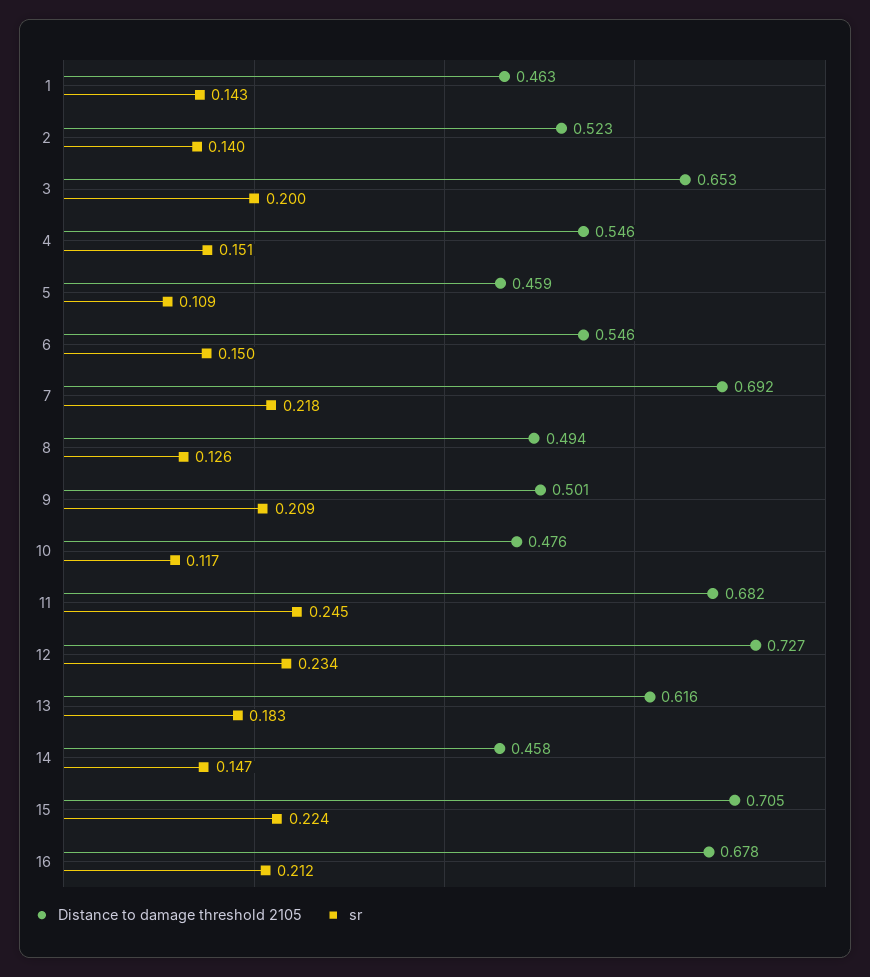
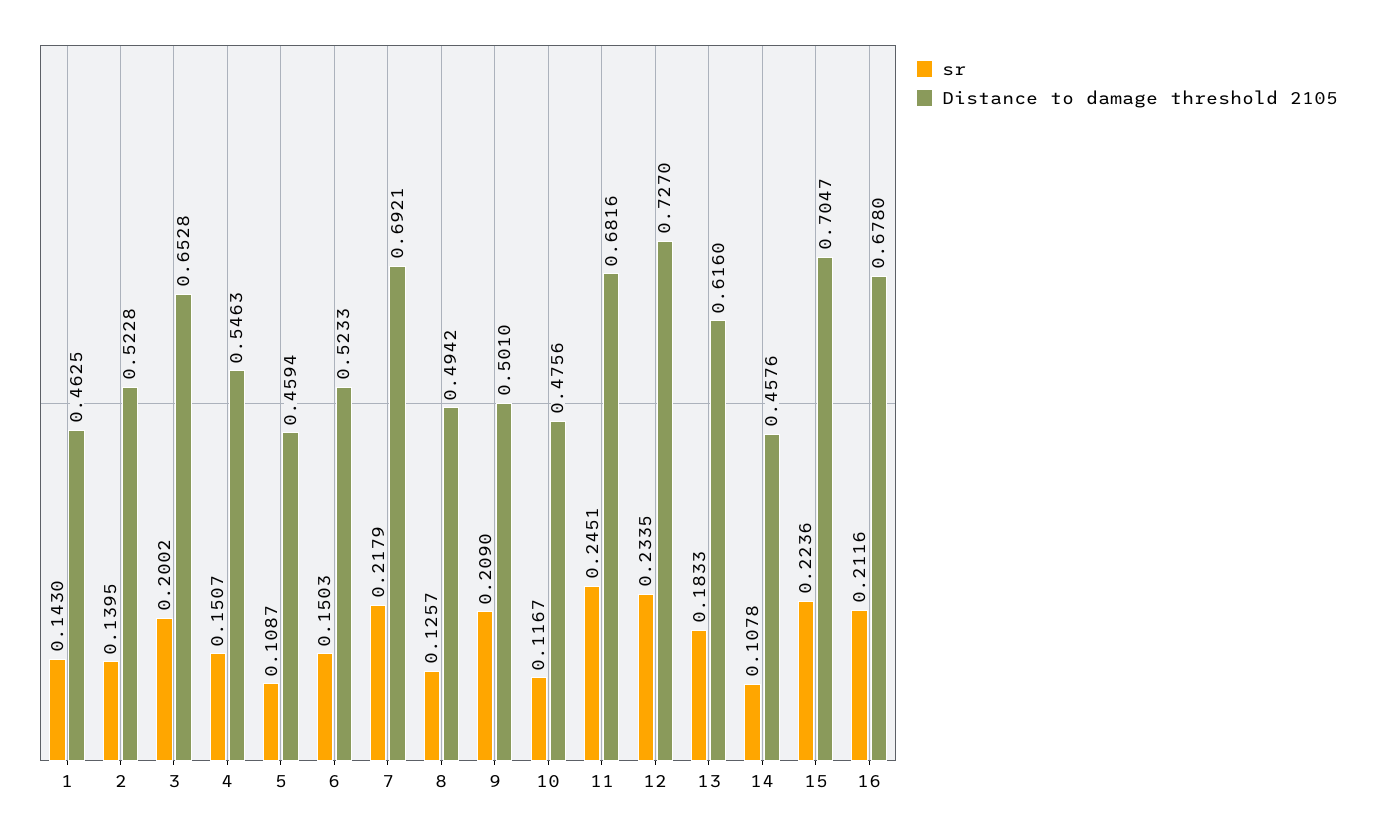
Distance to damage threshold 2105, 6: 0.546 -> 0.5233
sr, 14: 0.147 -> 0.1078

